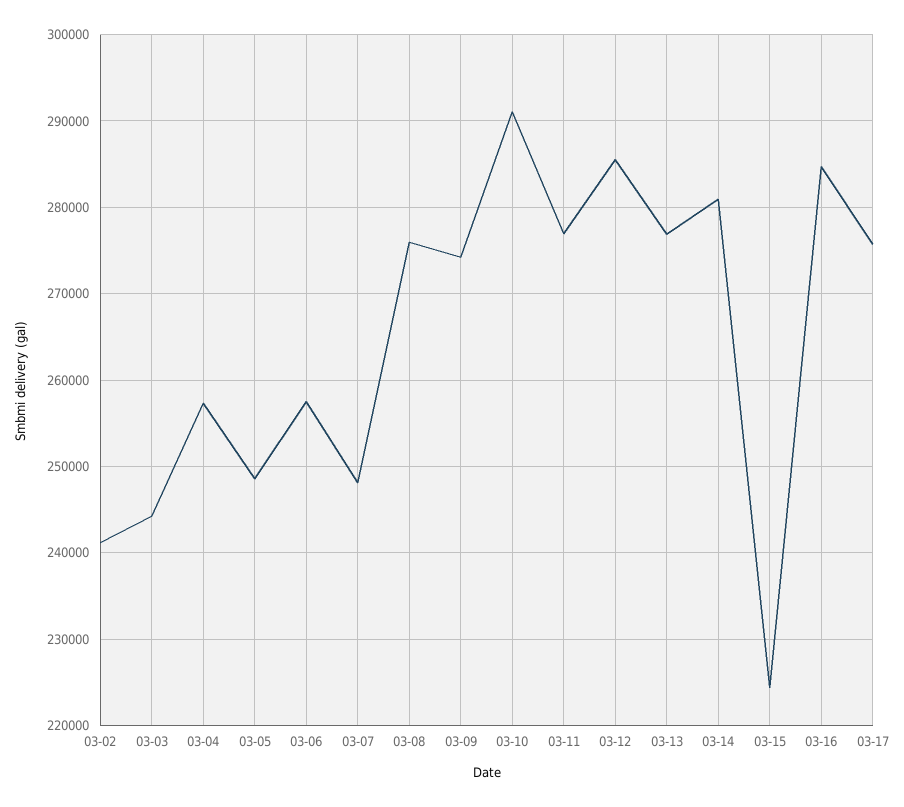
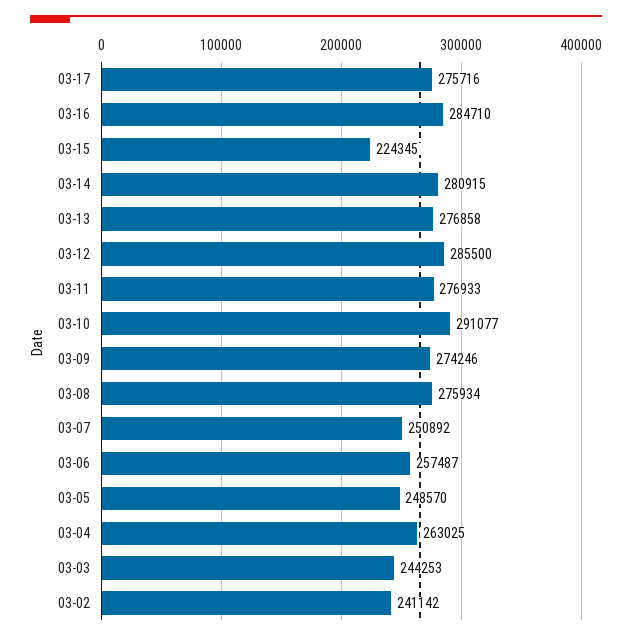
03-04: 257000 -> 263025
03-07: 248000 -> 250892

